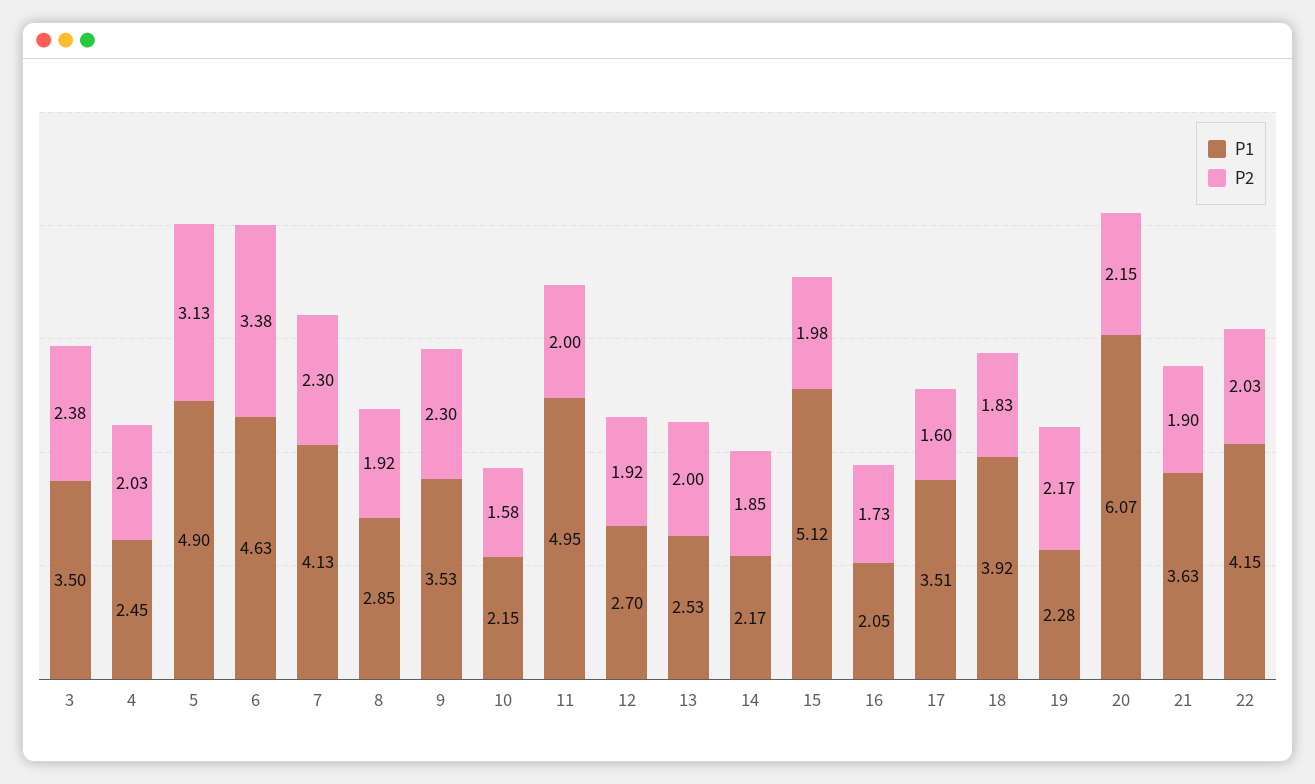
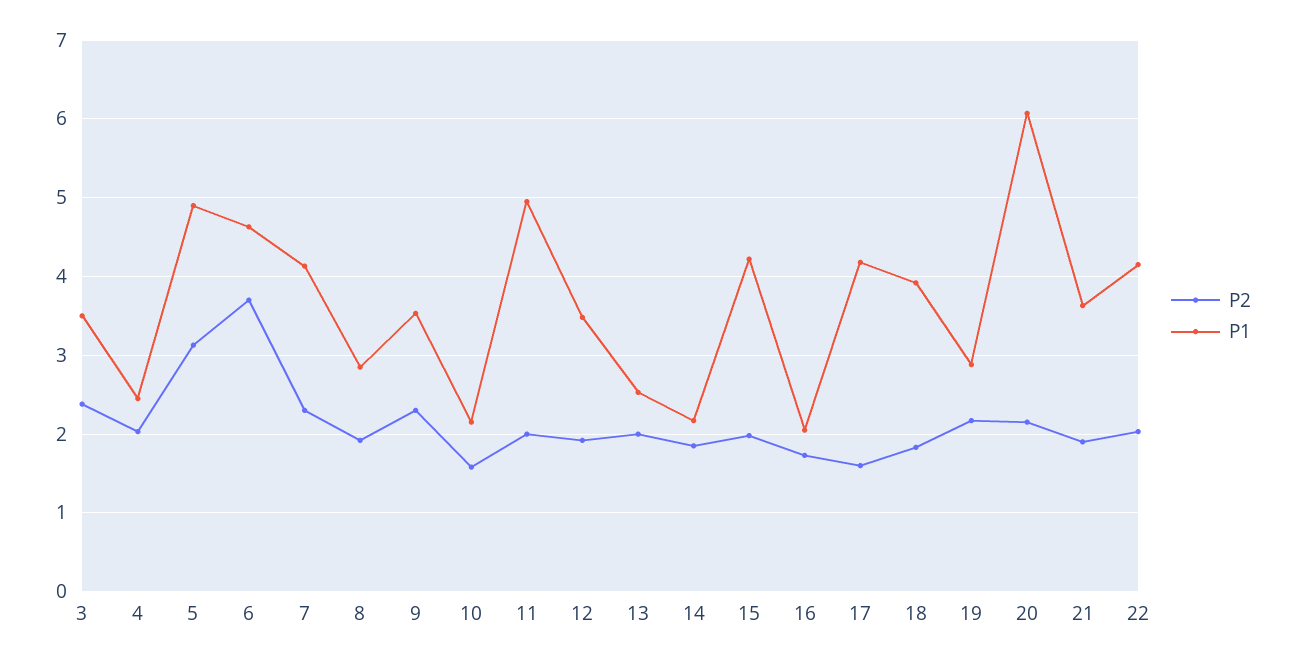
P2, 6: 3.38 -> 3.7
P1, 12: 2.7 -> 3.5
P1, 15: 5.12 -> 4.2
P1, 17: 3.51 -> 4.2
P1, 19: 2.28 -> 2.9

